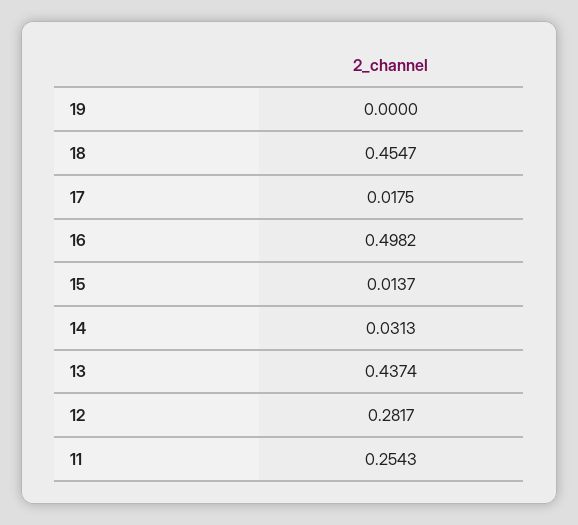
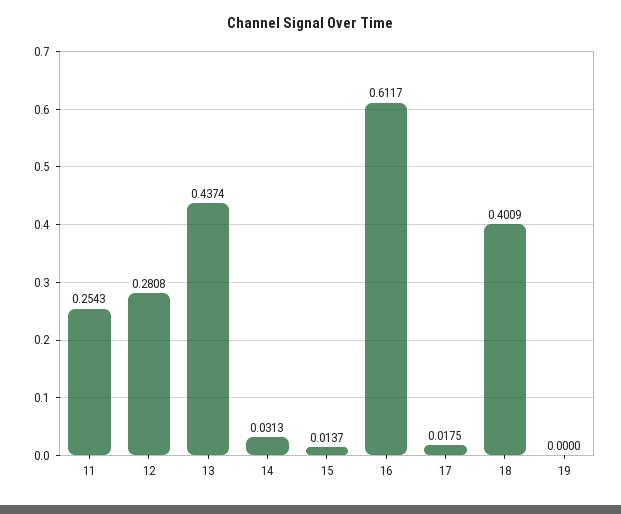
18: 0.4547 -> 0.4009
16: 0.4982 -> 0.6117
12: 0.2817 -> 0.2808

